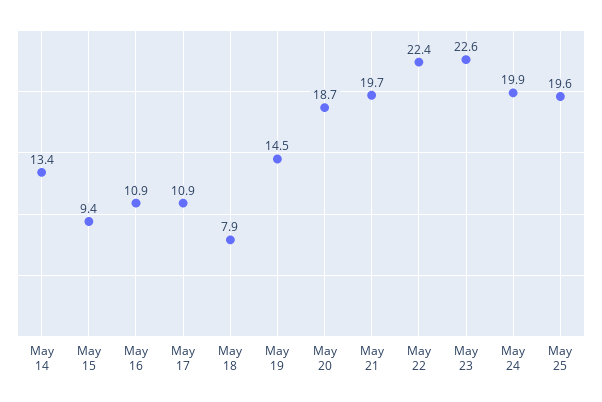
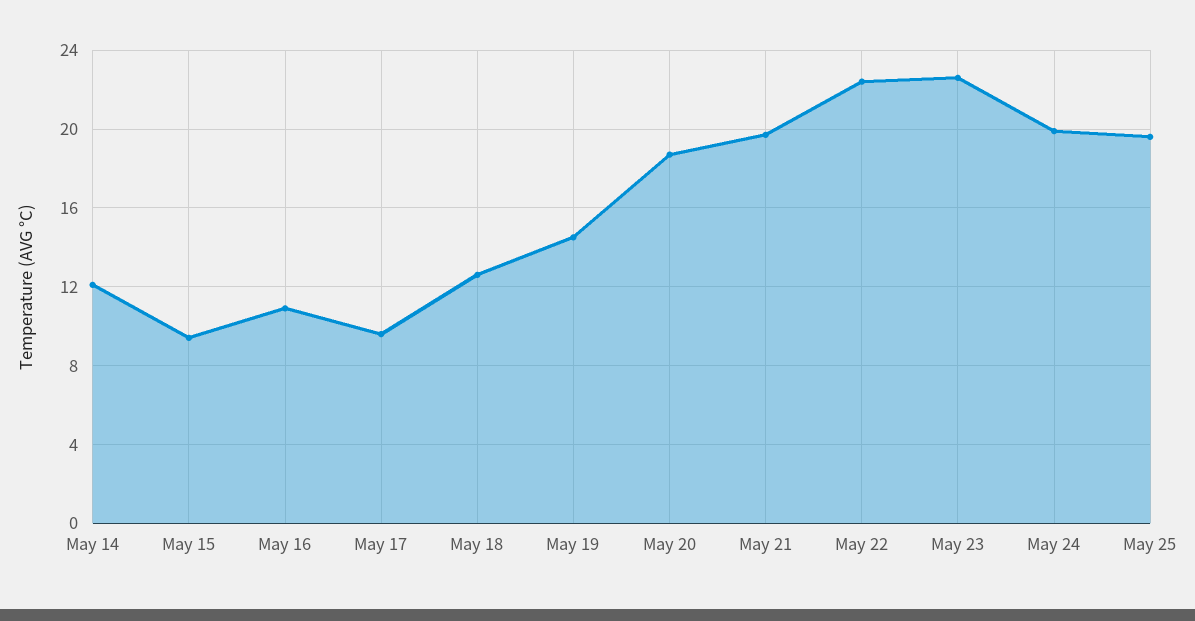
May 14: 13.4 -> 12
May 17: 10.9 -> 9.5
May 18: 7.9 -> 12.5

